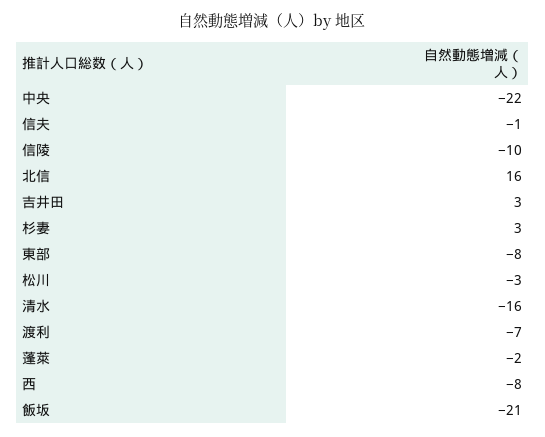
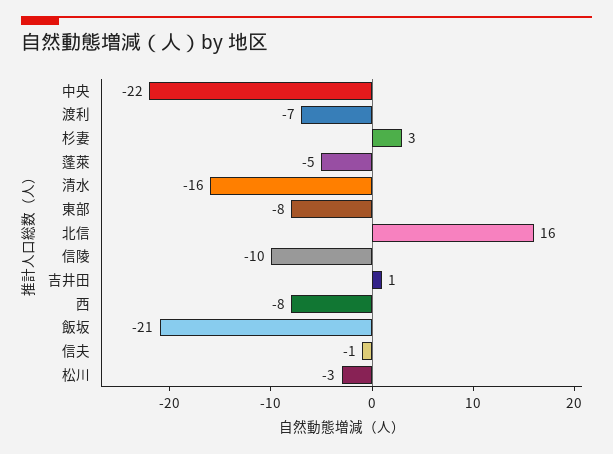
吉井田: 3 -> 1
蓬萊: -2 -> -5

